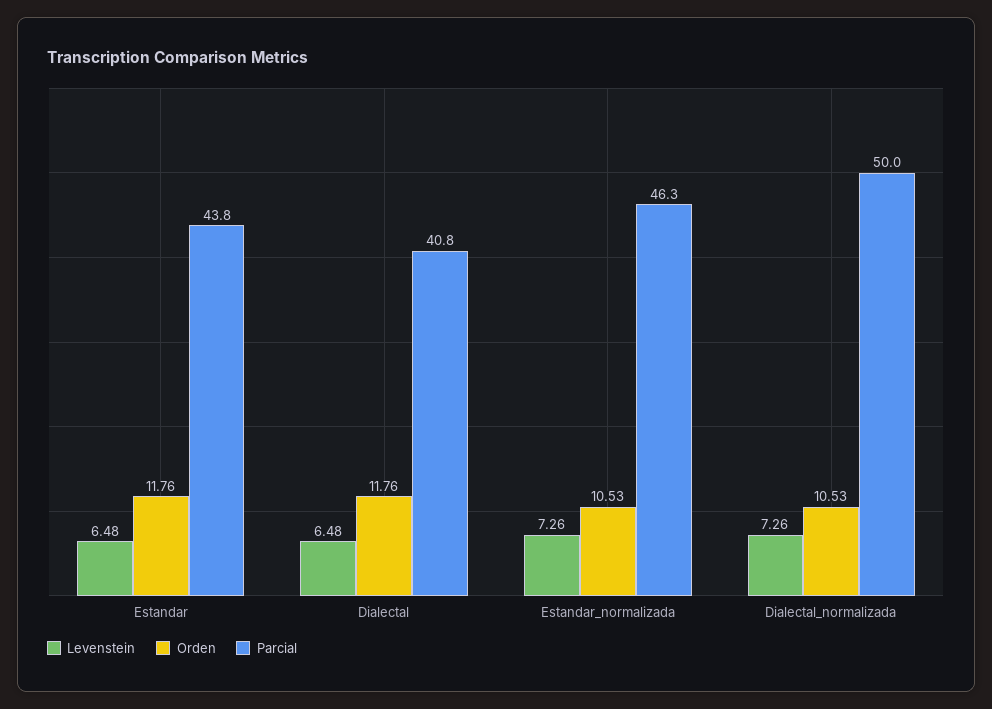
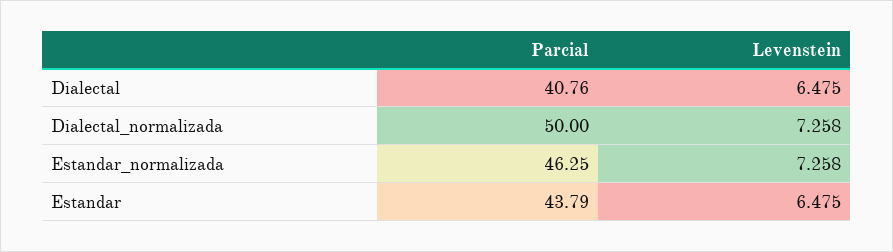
Orden, Estandar: 11.76 -> none
Orden, Dialectal: 11.76 -> none
Orden, Estandar_normalizada: 10.53 -> none
Orden, Dialectal_normalizada: 10.53 -> none

